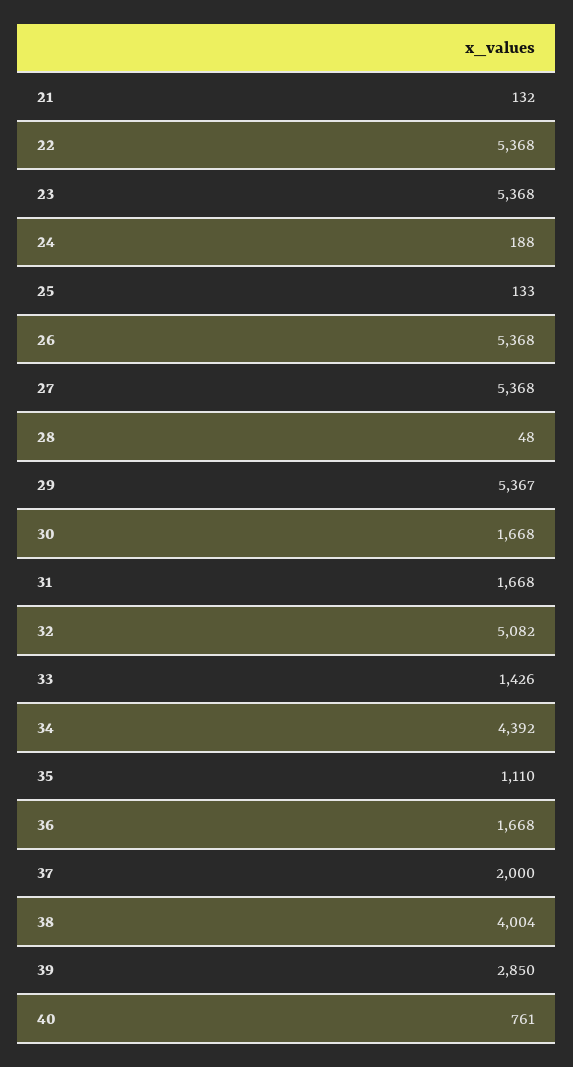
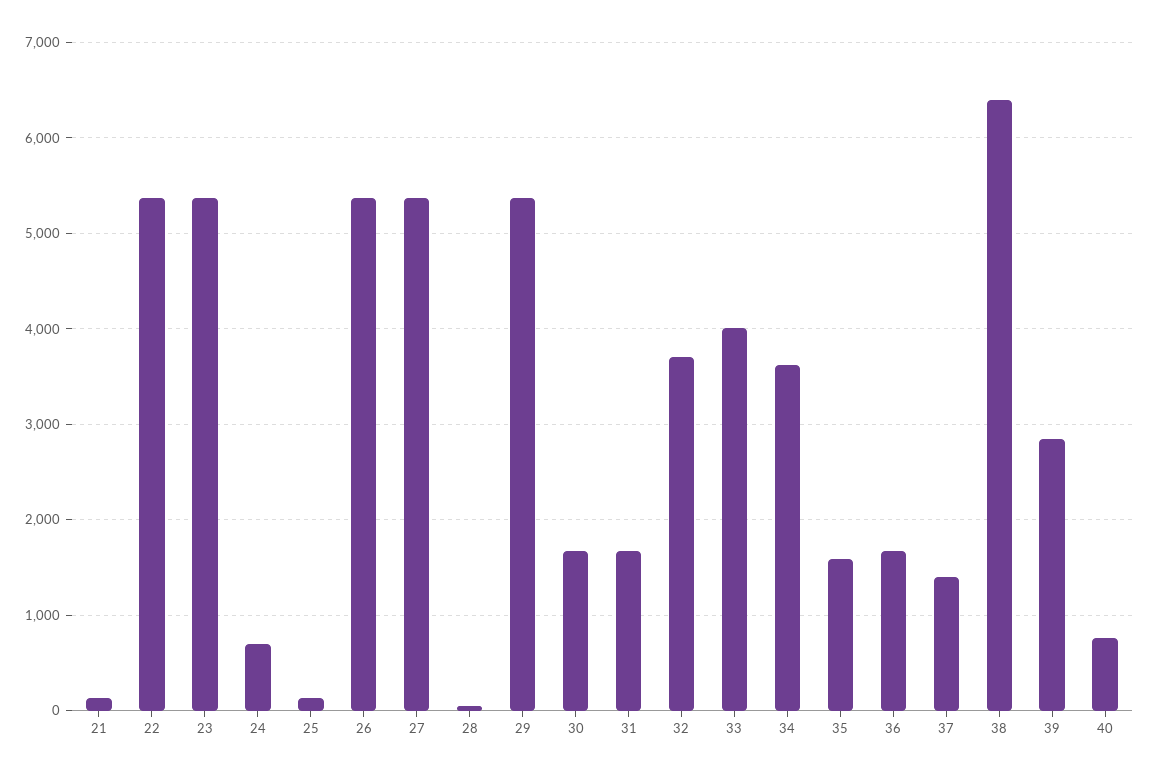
24: 188 -> 700
32: 5082 -> 3700
33: 1426 -> 4000
34: 4392 -> 3600
35: 1110 -> 1600
37: 2000 -> 1400
38: 4004 -> 6400

